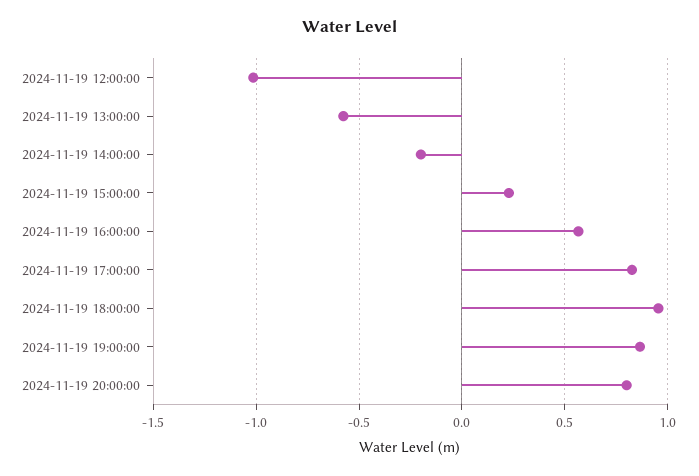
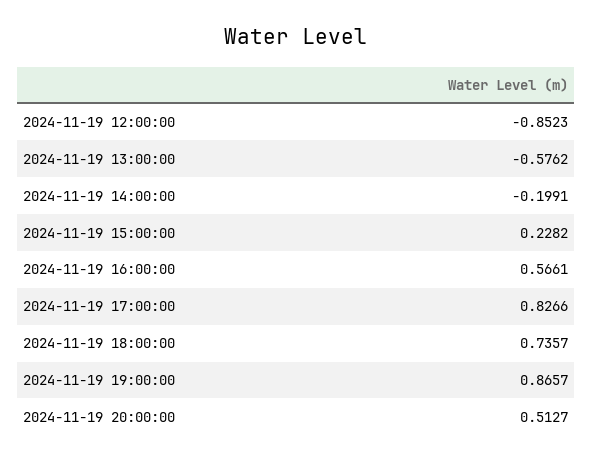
2024-11-19 12:00:00: -1 -> -0.8523
2024-11-19 18:00:00: 0.95 -> 0.7357
2024-11-19 20:00:00: 0.8 -> 0.5127

